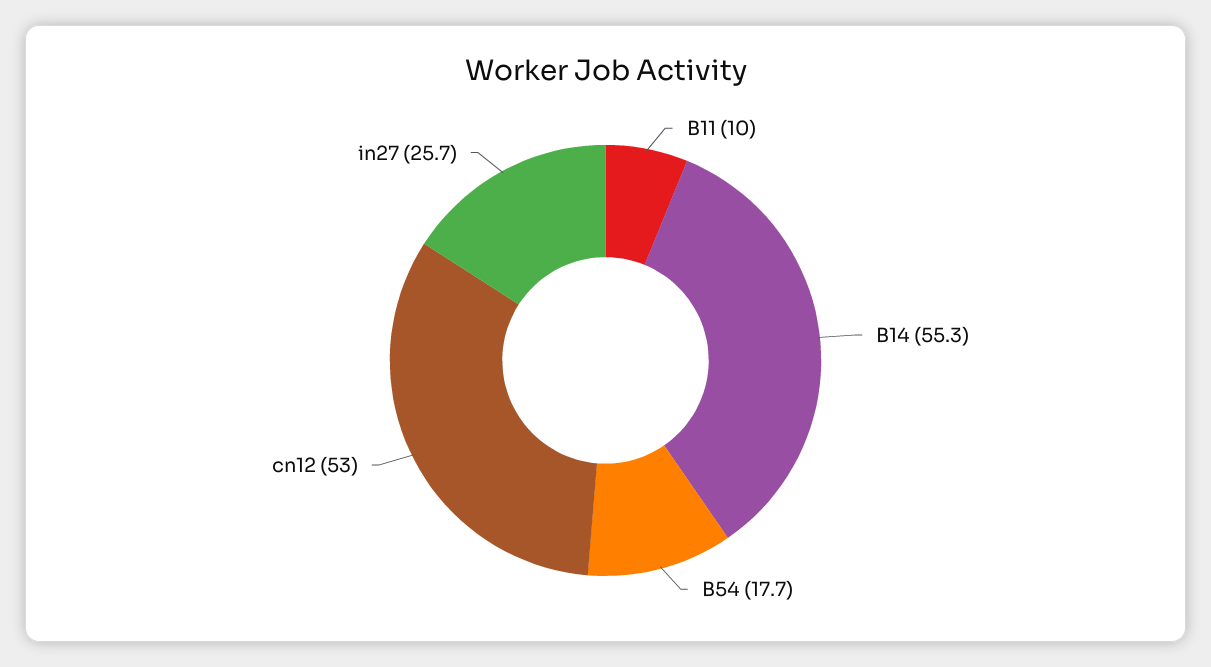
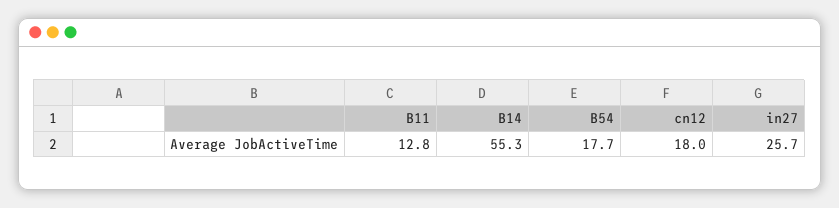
B11: 10 -> 12.8
cn12: 53 -> 18

